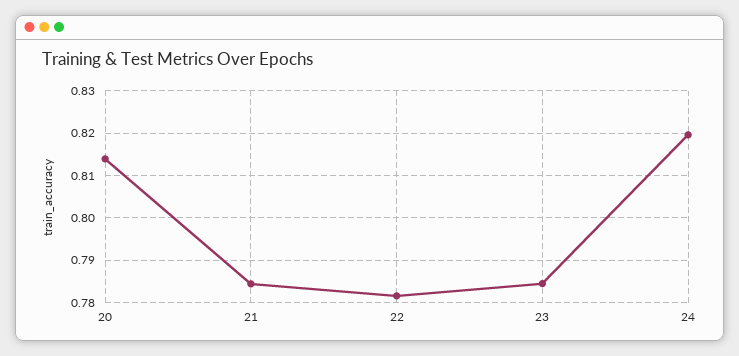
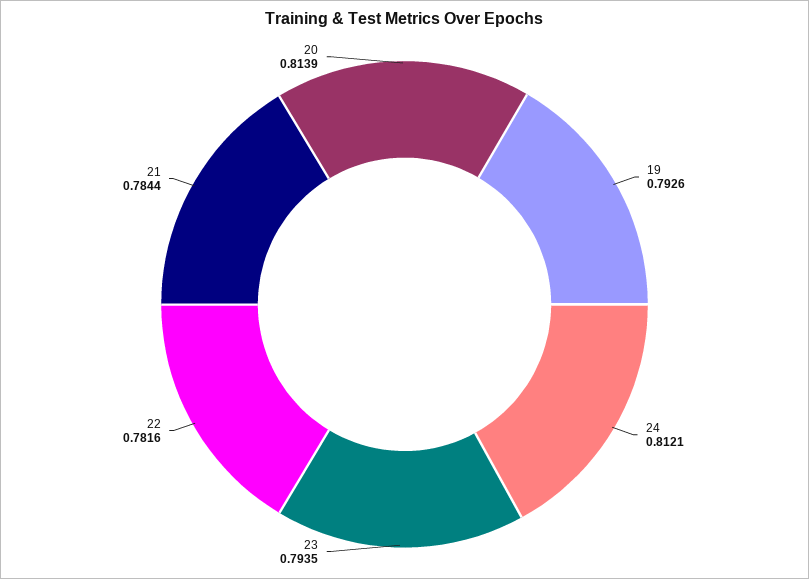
23: 0.784 -> 0.7935
24: 0.82 -> 0.8121
19: none -> 0.7926

